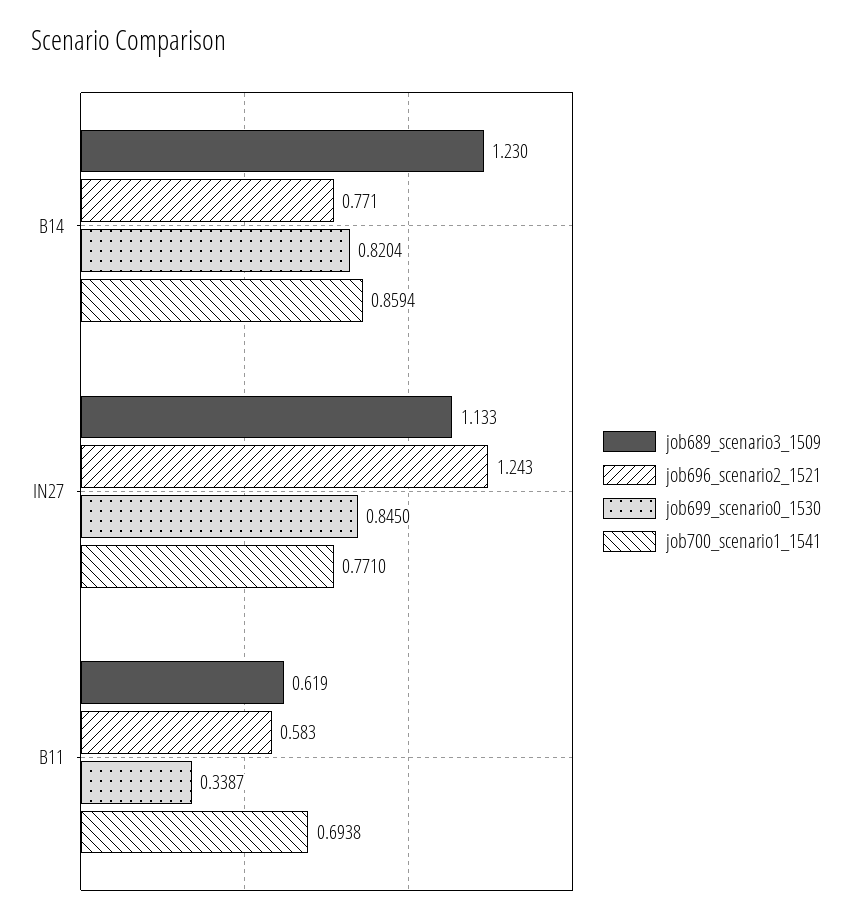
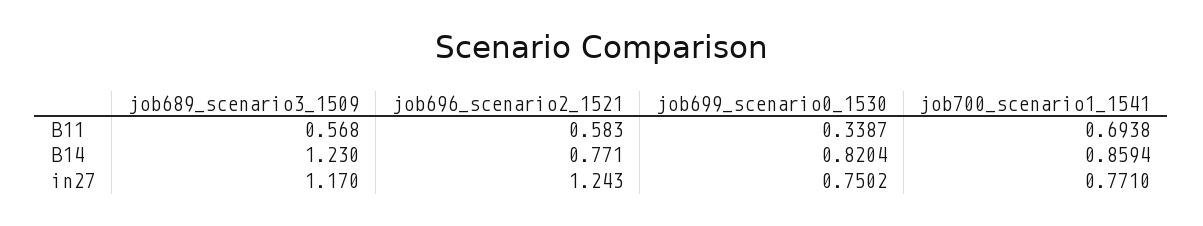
job689_scenario3_1509, IN27: 1.133 -> 1.17
job699_scenario0_1530, IN27: 0.845 -> 0.7502
job689_scenario3_1509, B11: 0.619 -> 0.568

